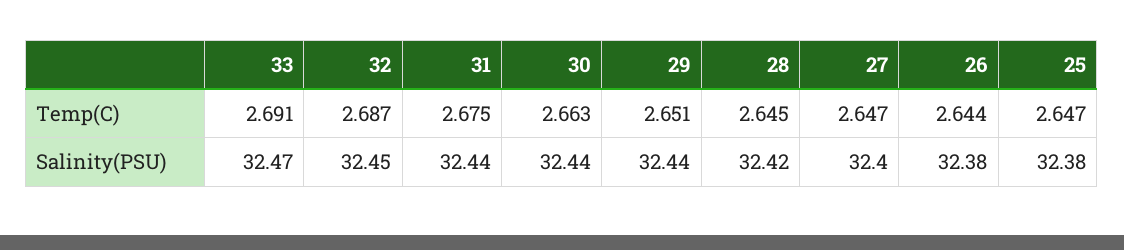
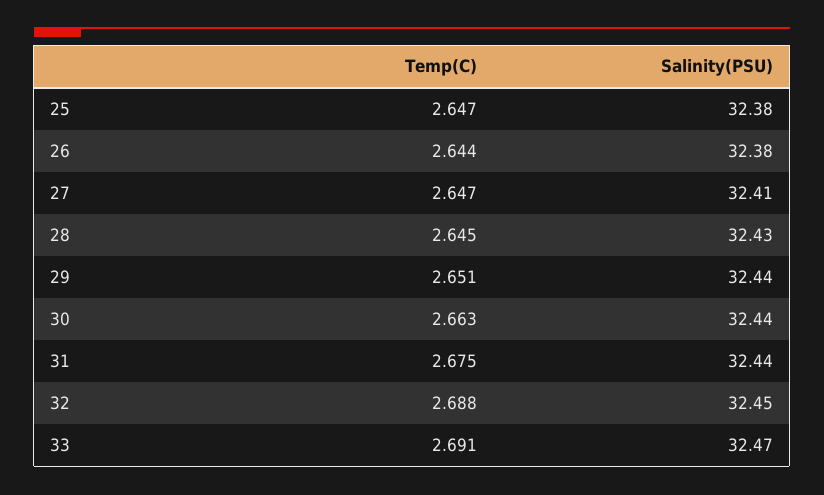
32, Temp(C): 2.687 -> 2.688
28, Salinity(PSU): 32.42 -> 32.43
27, Salinity(PSU): 32.4 -> 32.41

